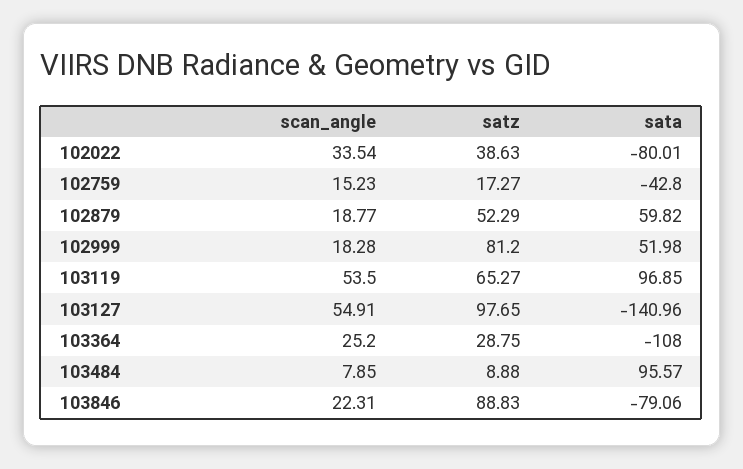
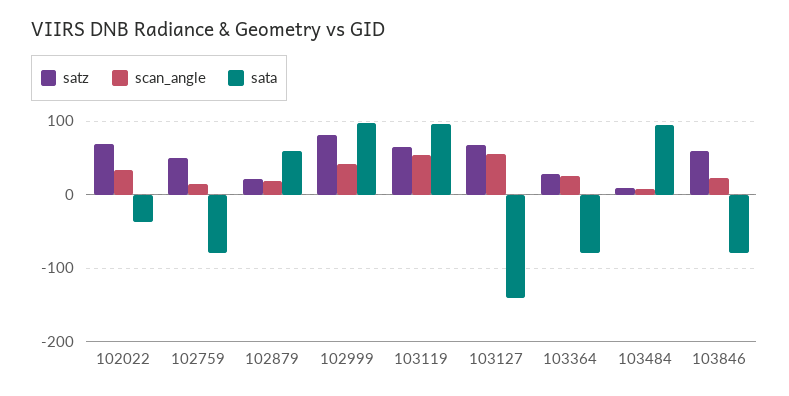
satz, 102022: 38.63 -> 70
sata, 102022: -80.01 -> -40
satz, 102759: 17.27 -> 50
sata, 102759: -42.8 -> -80
satz, 102879: 52.29 -> 20
scan_angle, 102999: 18.28 -> 40
sata, 102999: 51.98 -> 100
satz, 103127: 97.65 -> 70
sata, 103364: -108 -> -80
satz, 103846: 88.83 -> 60

